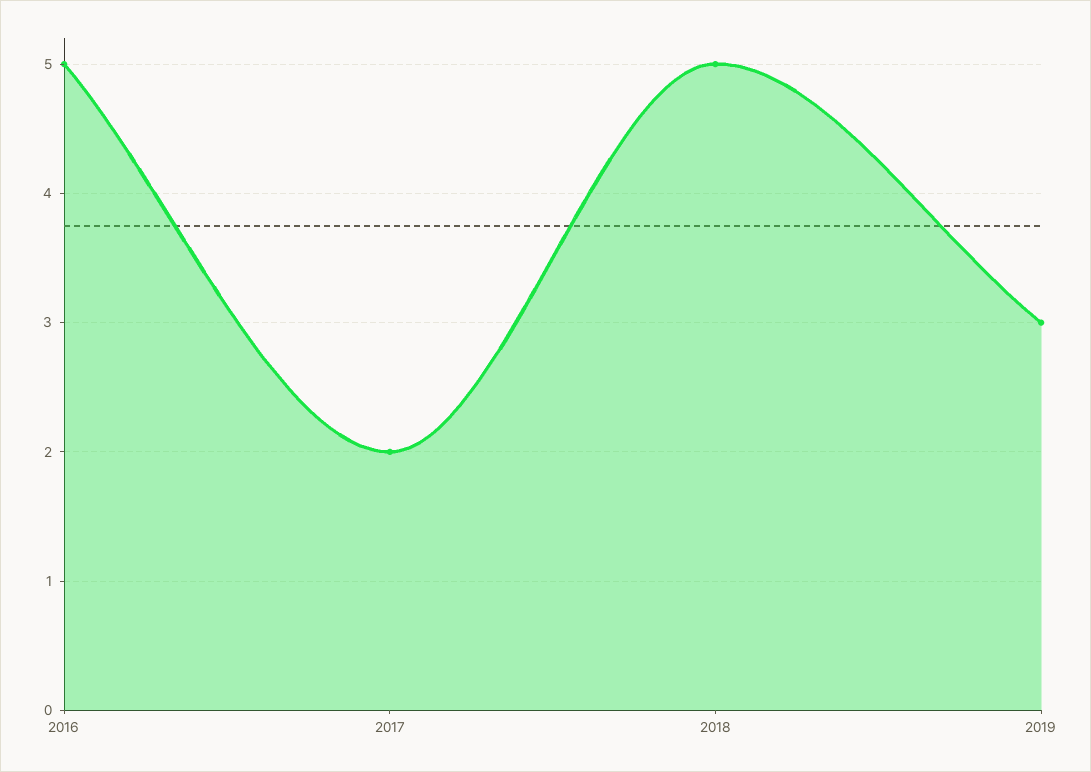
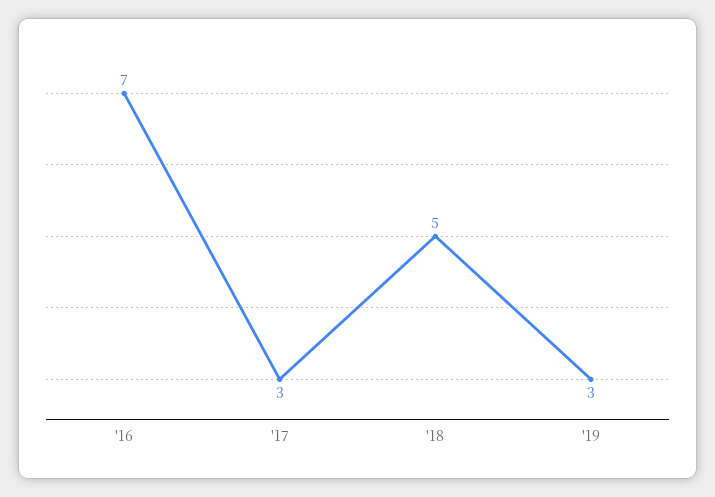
2016: 5 -> 7
2017: 2 -> 3

